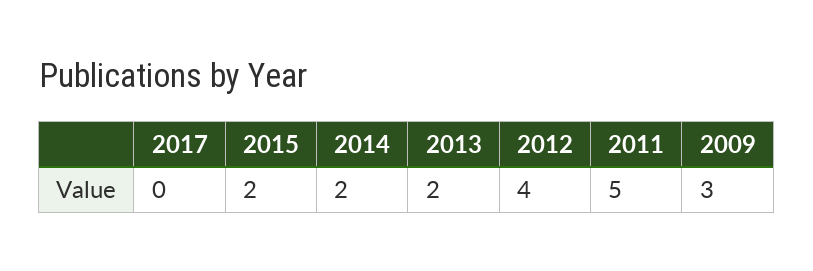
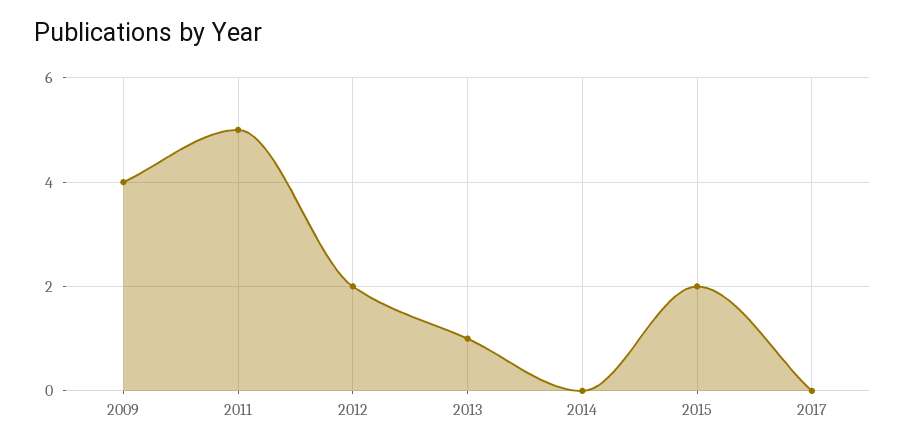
2014: 2 -> 0
2013: 2 -> 1
2012: 4 -> 2
2009: 3 -> 4

